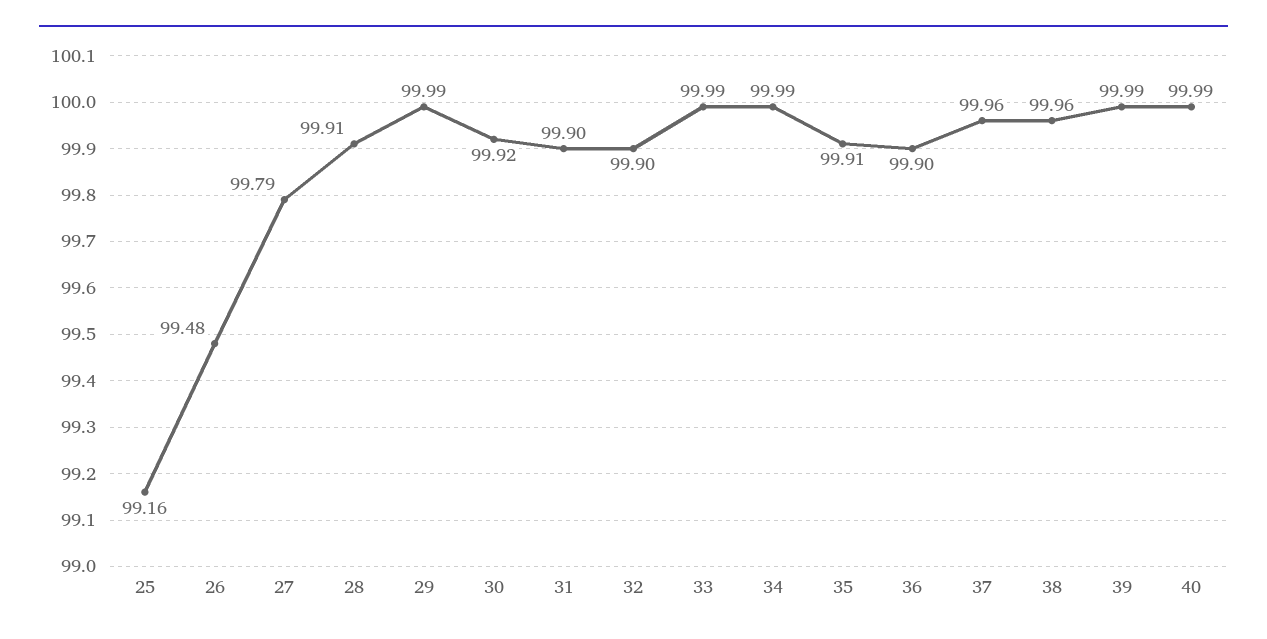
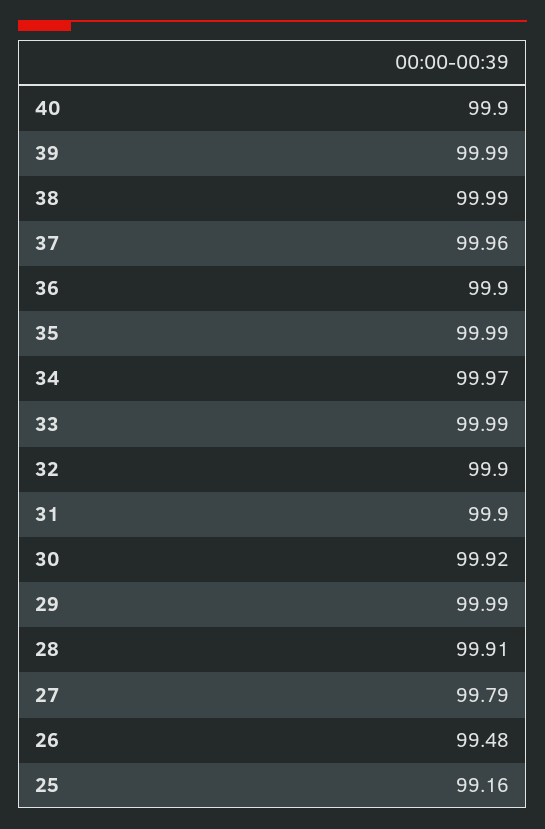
34: 99.99 -> 99.97
35: 99.91 -> 99.99
38: 99.96 -> 99.99
40: 99.99 -> 99.9

